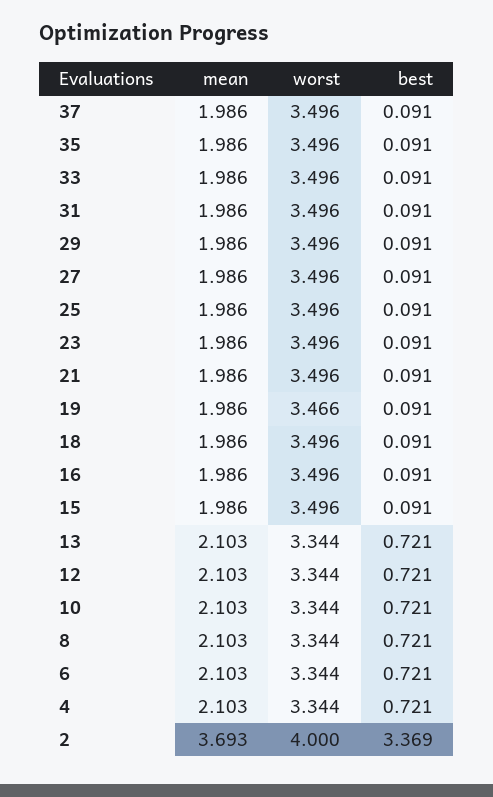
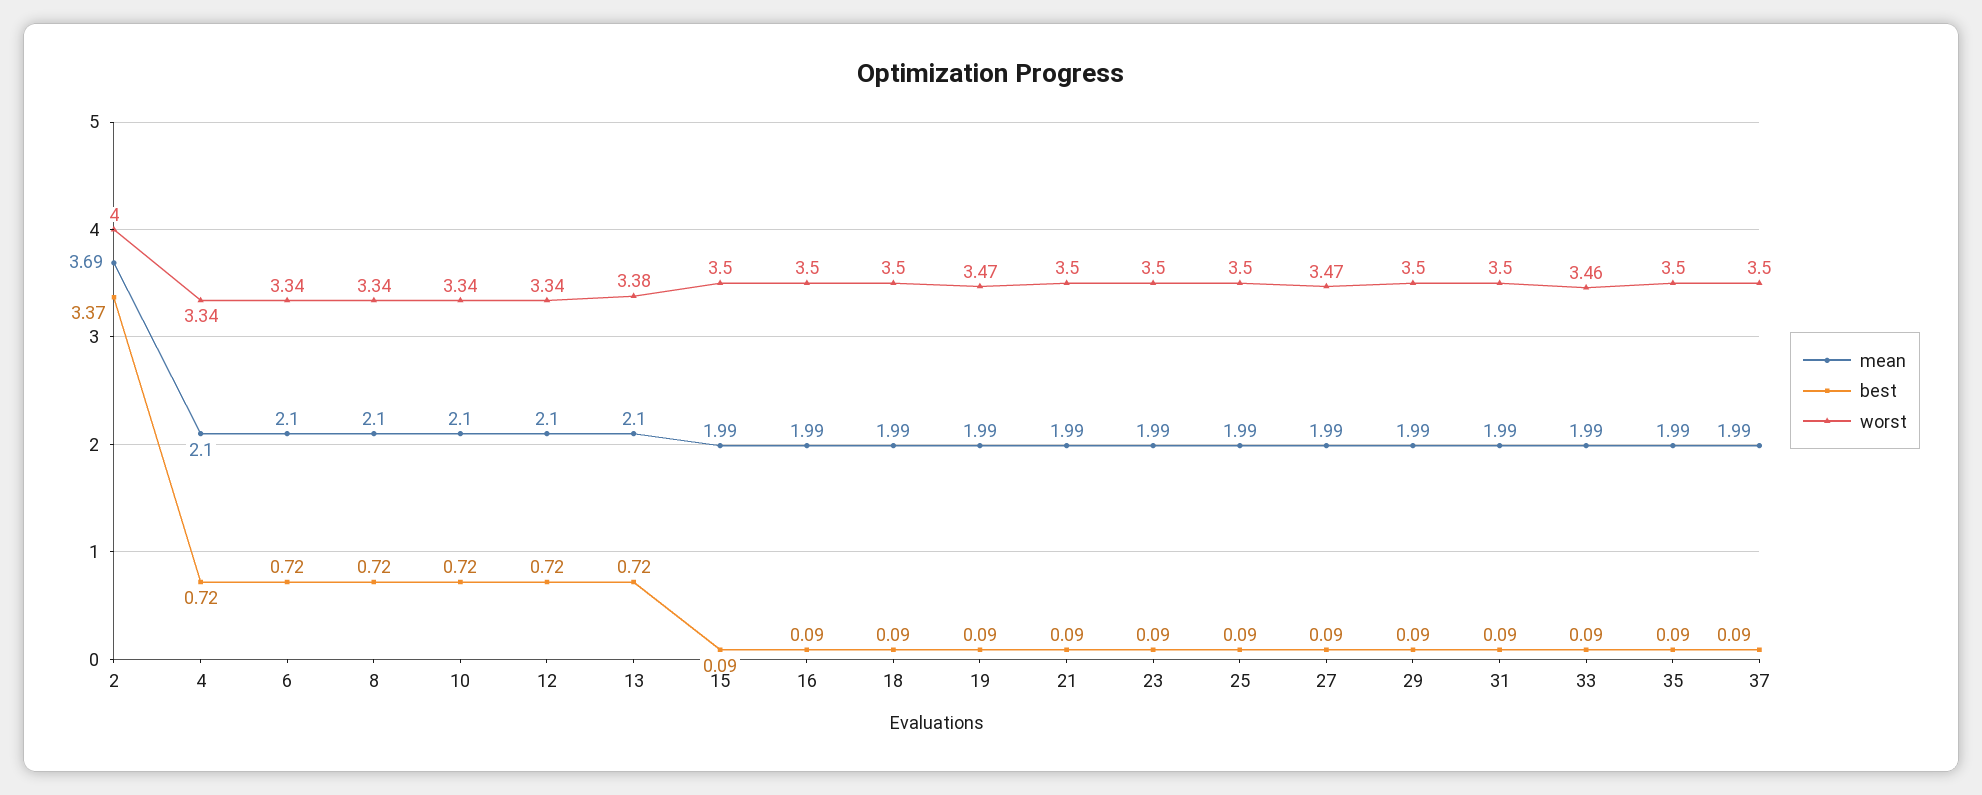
worst, 33: 3.496 -> 3.46
worst, 27: 3.496 -> 3.47
worst, 13: 3.344 -> 3.38

